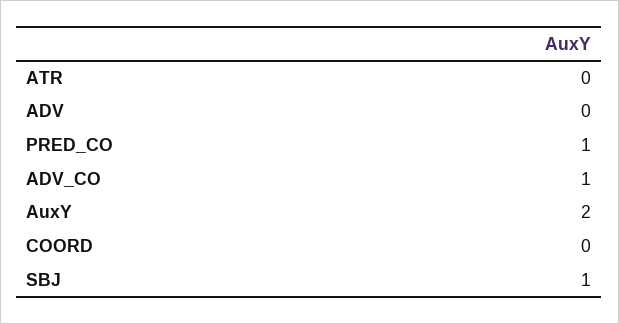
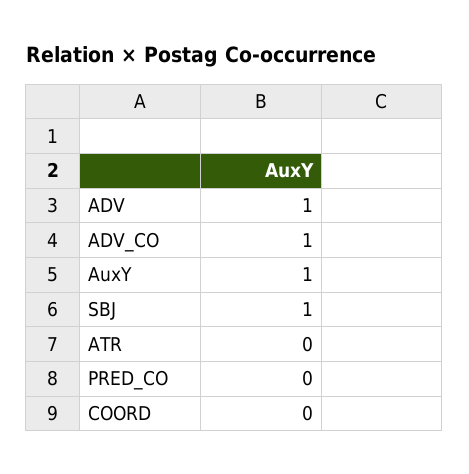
ADV: 0 -> 1
PRED_CO: 1 -> 0
AuxY: 2 -> 1

